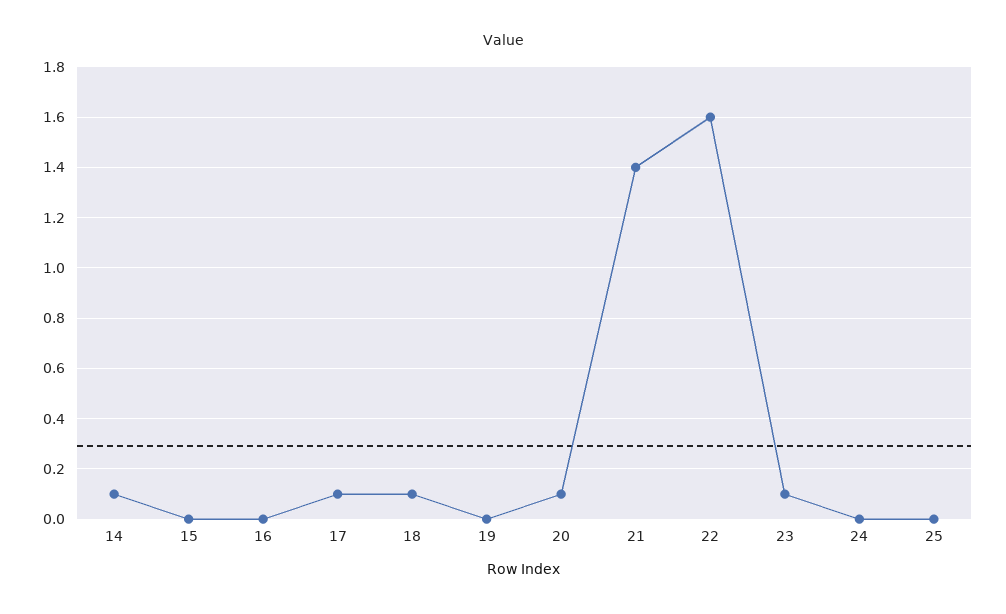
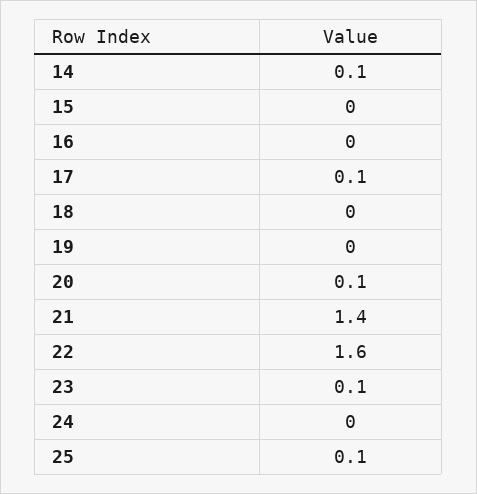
18: 0.1 -> 0
25: 0 -> 0.1

